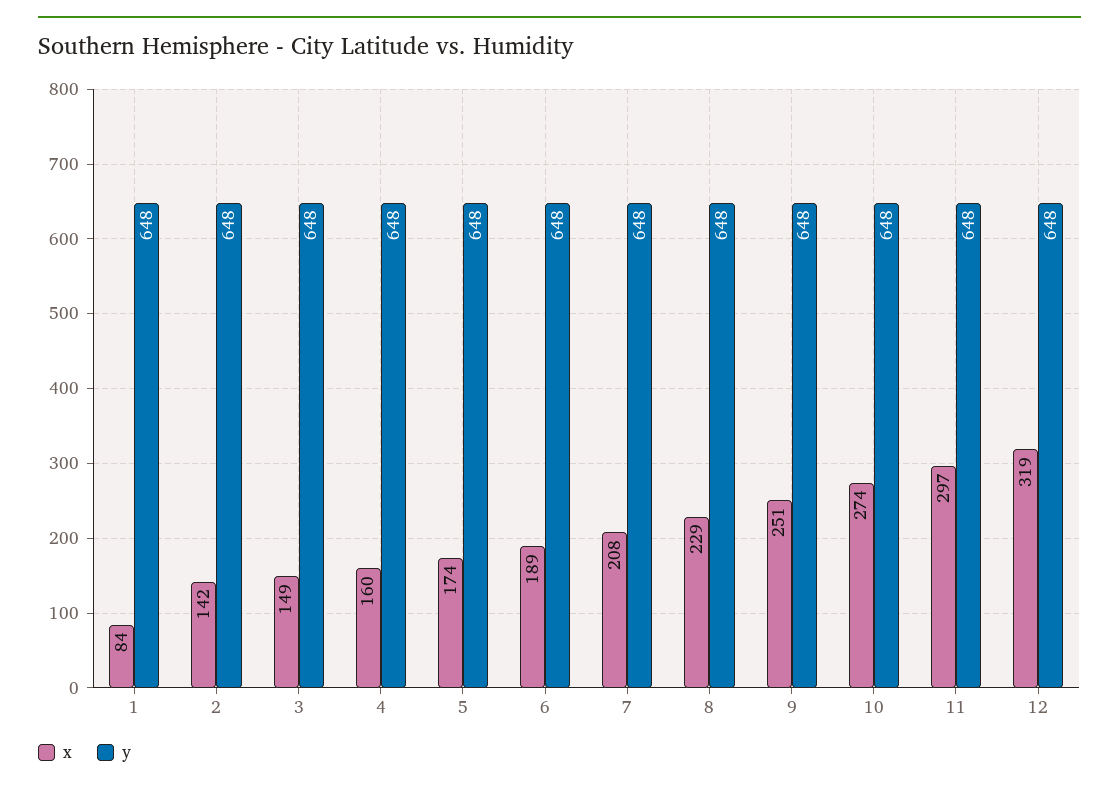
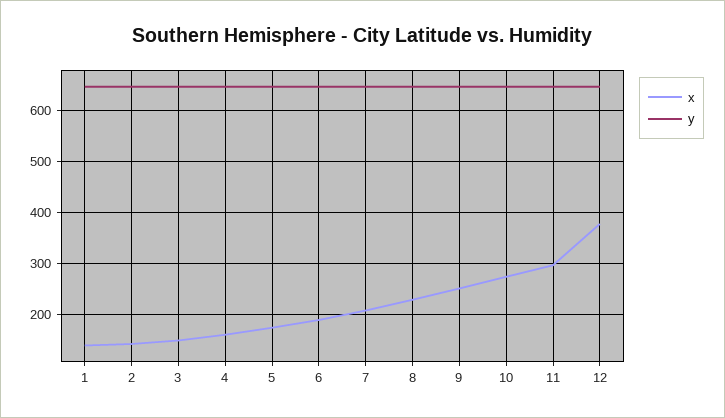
x, 1: 84 -> 140
x, 12: 319 -> 380

